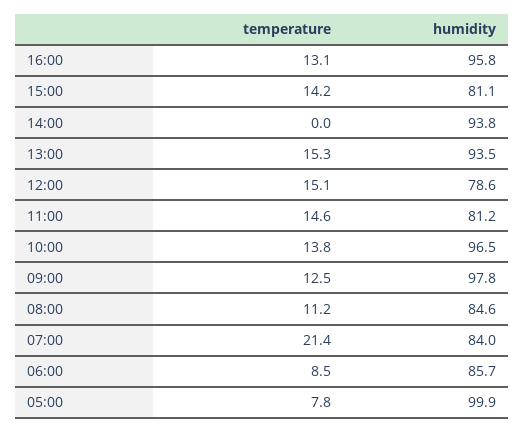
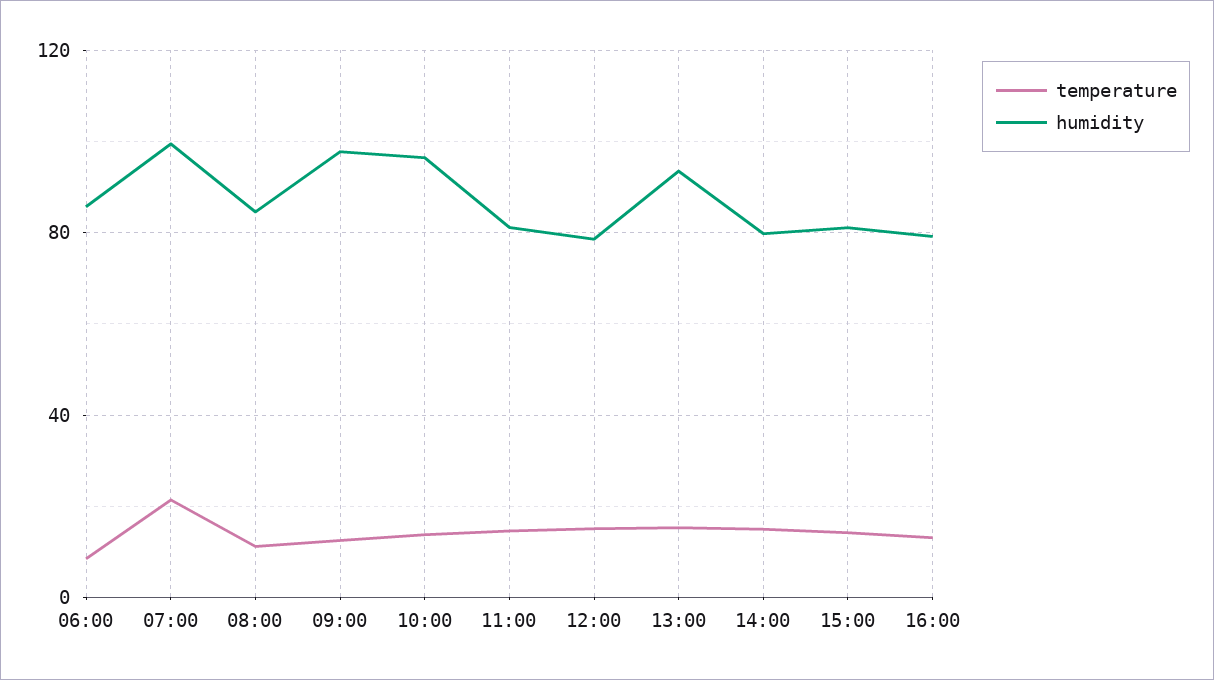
humidity, 16:00: 95.8 -> 80
temperature, 14:00: 0 -> 15
humidity, 14:00: 93.8 -> 80
humidity, 07:00: 84 -> 100
temperature, 05:00: 7.8 -> none
humidity, 05:00: 99.9 -> none

